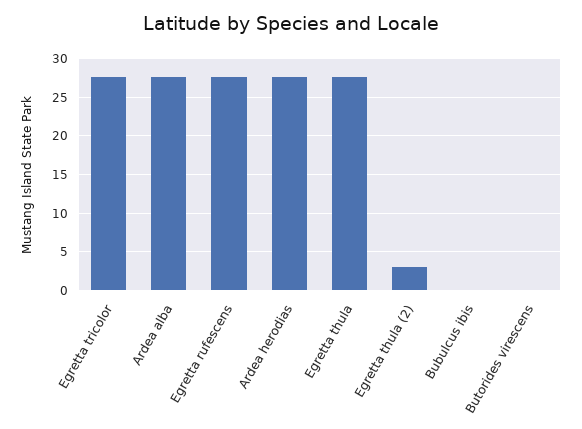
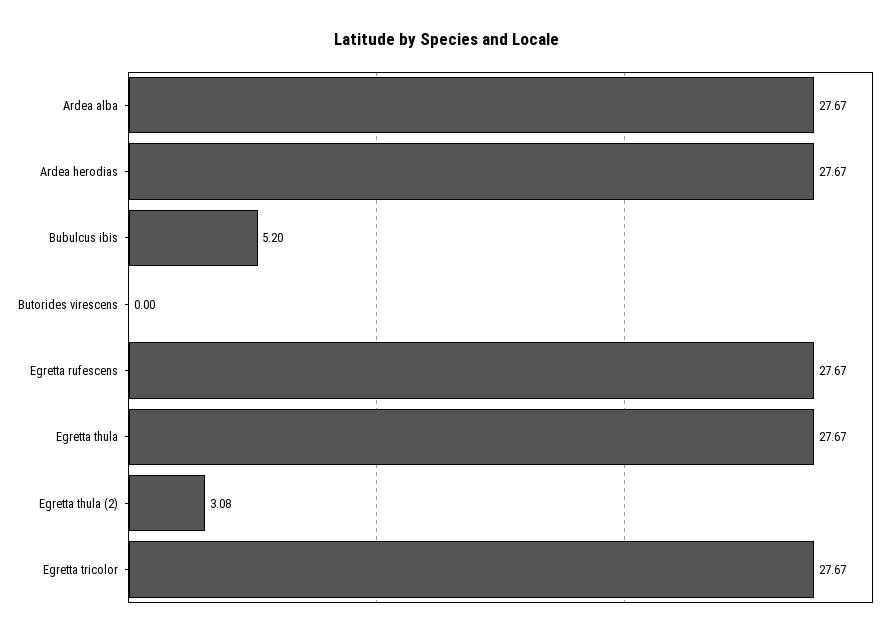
Bubulcus ibis: 0 -> 5.2

